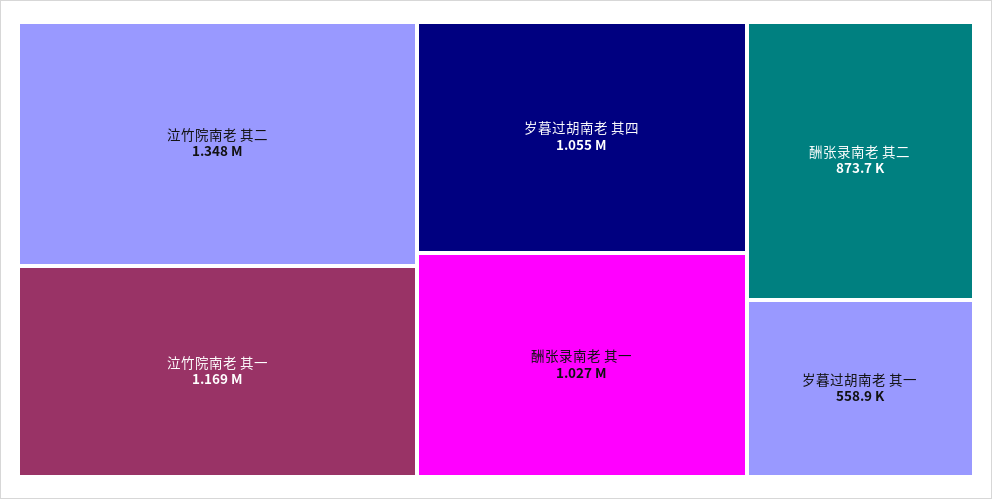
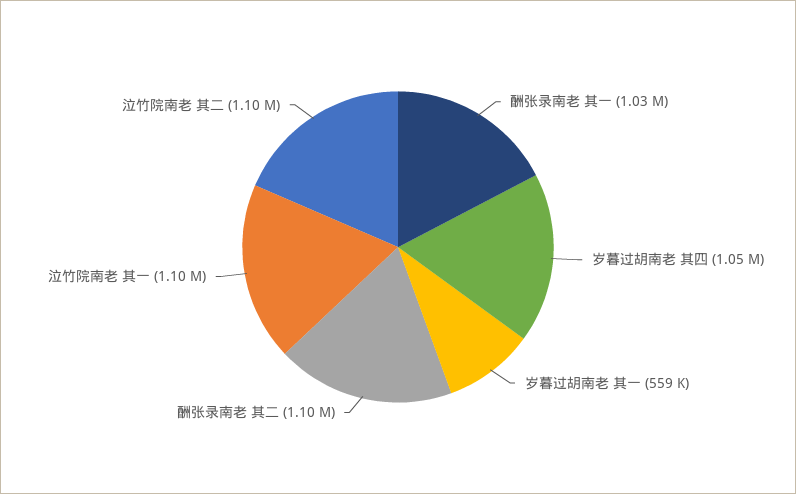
泣竹院南老 其二: 1348000 -> 1100000
泣竹院南老 其一: 1169000 -> 1100000
酬张录南老 其二: 873700 -> 1100000

